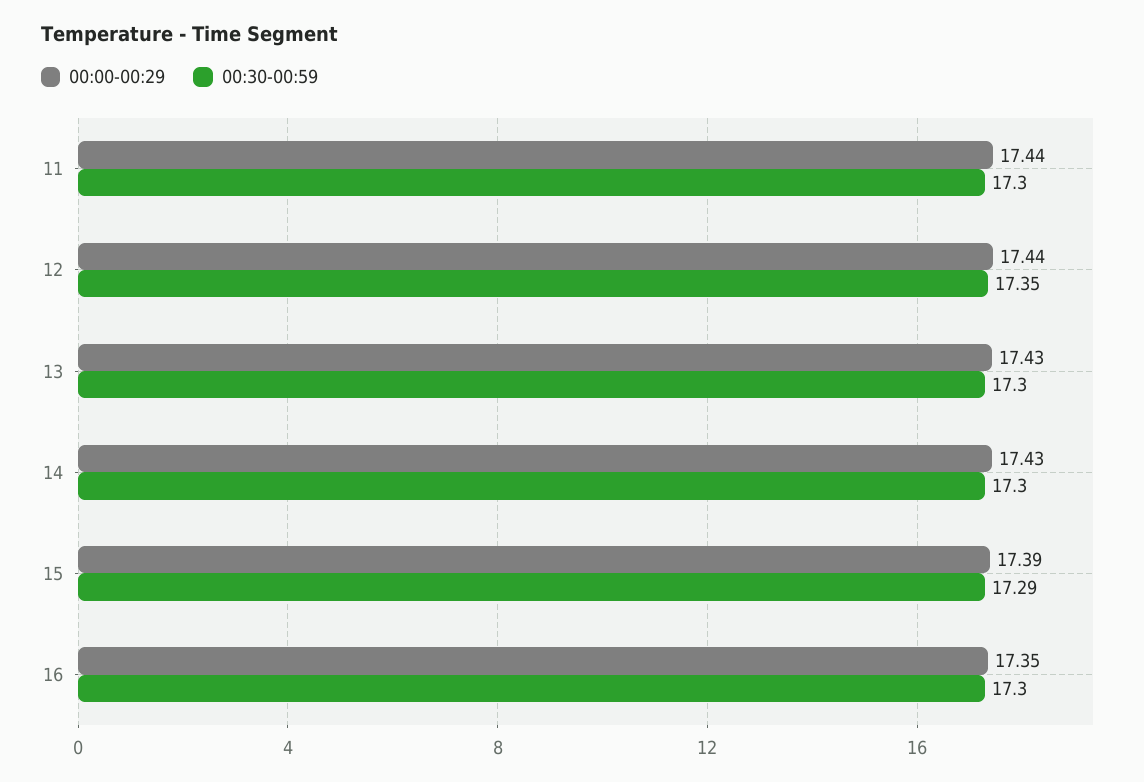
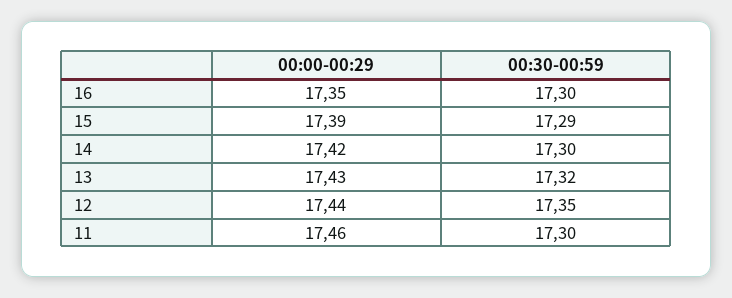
00:00-00:29, 11: 17.44 -> 17.46
00:30-00:59, 13: 17.3 -> 17.32
00:00-00:29, 14: 17.43 -> 17.42

